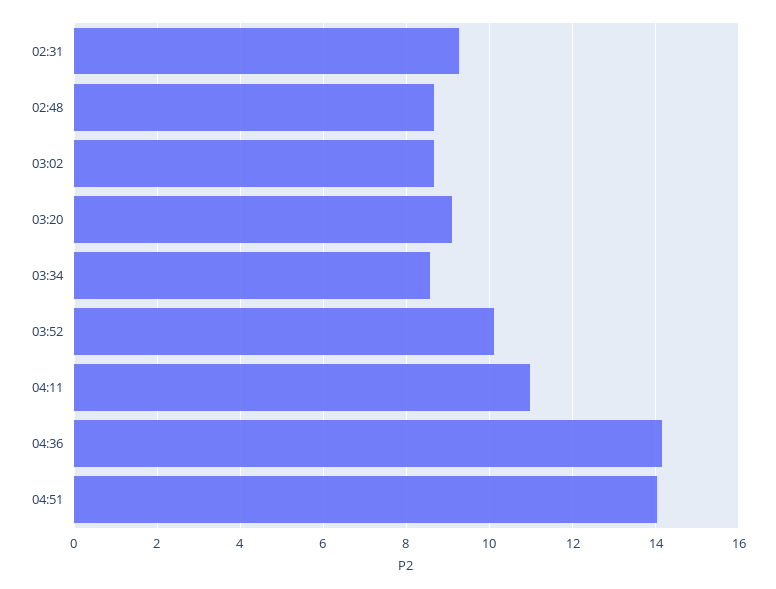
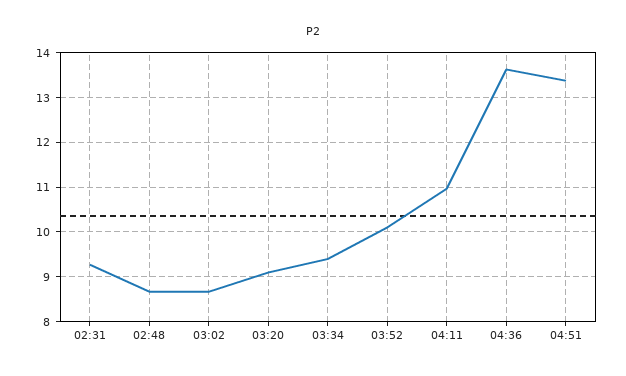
03:34: 8.6 -> 9.4
04:36: 14.2 -> 13.6
04:51: 14 -> 13.4

